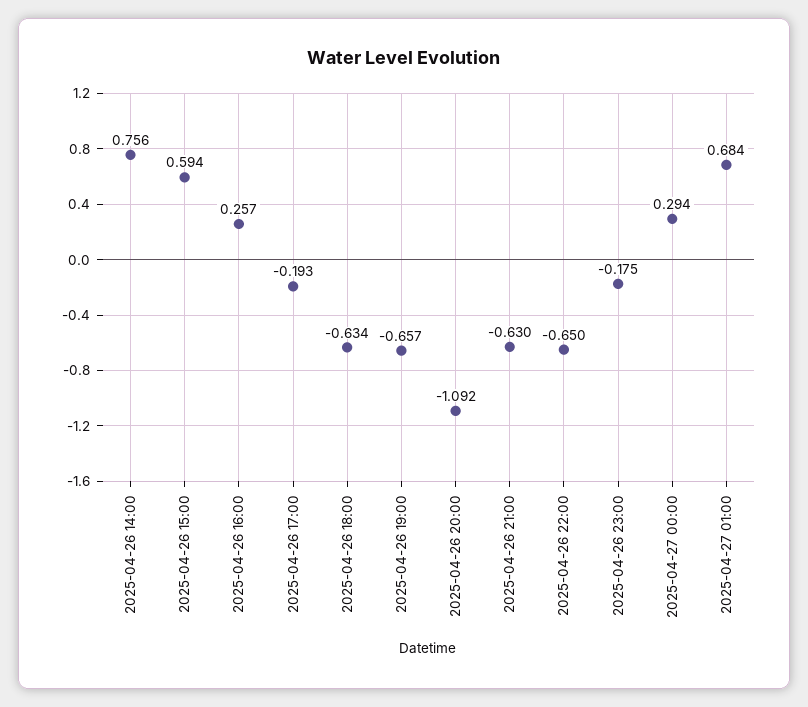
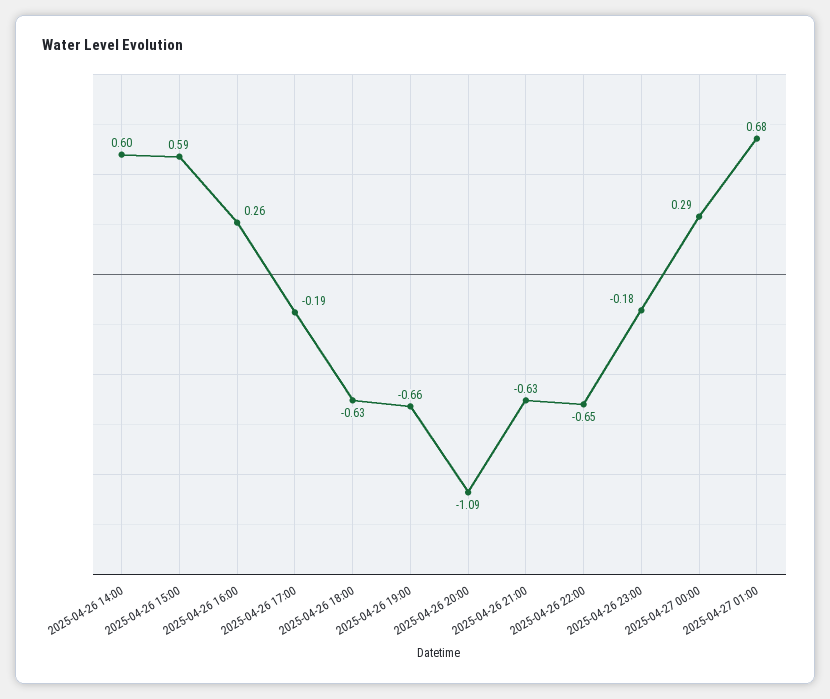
2025-04-26 14:00: 0.756 -> 0.6

